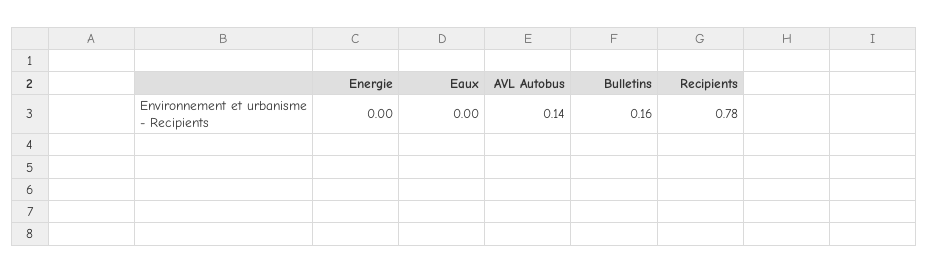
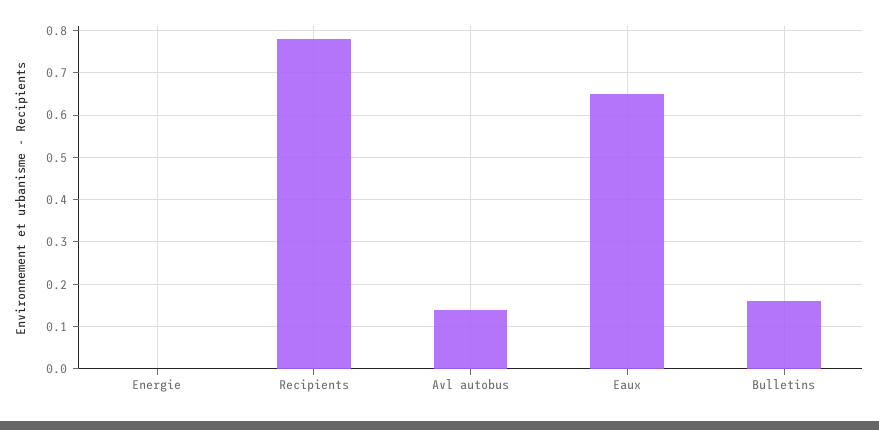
Eaux: 0 -> 0.65

